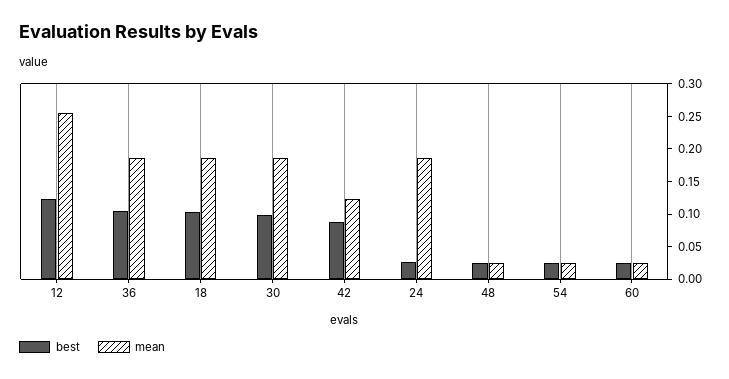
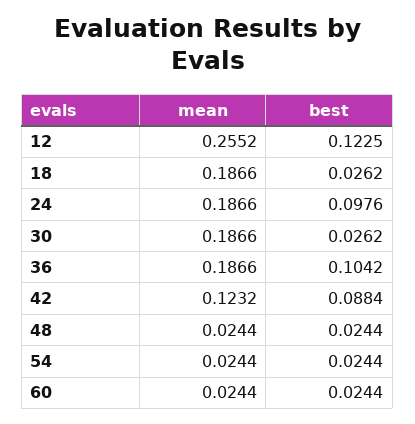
best, 18: 0.1 -> 0.0262
best, 30: 0.1 -> 0.0262
best, 24: 0.025 -> 0.0976

